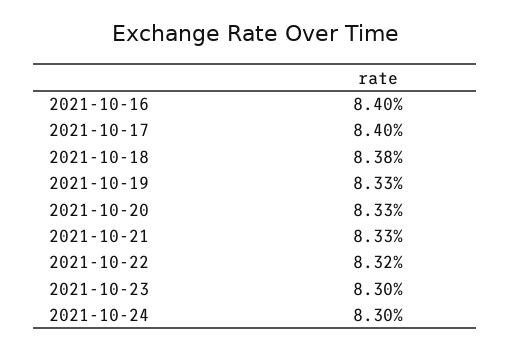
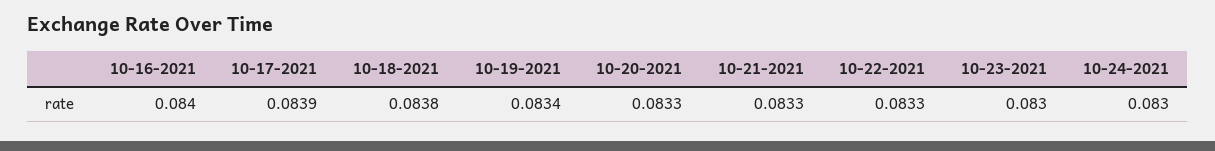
2021-10-17: 0.084 -> 0.0839
2021-10-19: 0.0833 -> 0.0834
2021-10-22: 0.0832 -> 0.0833

